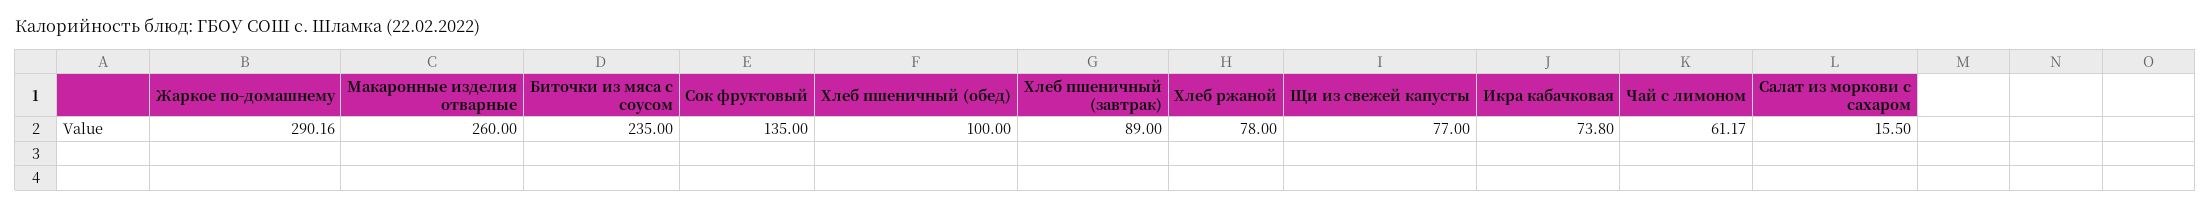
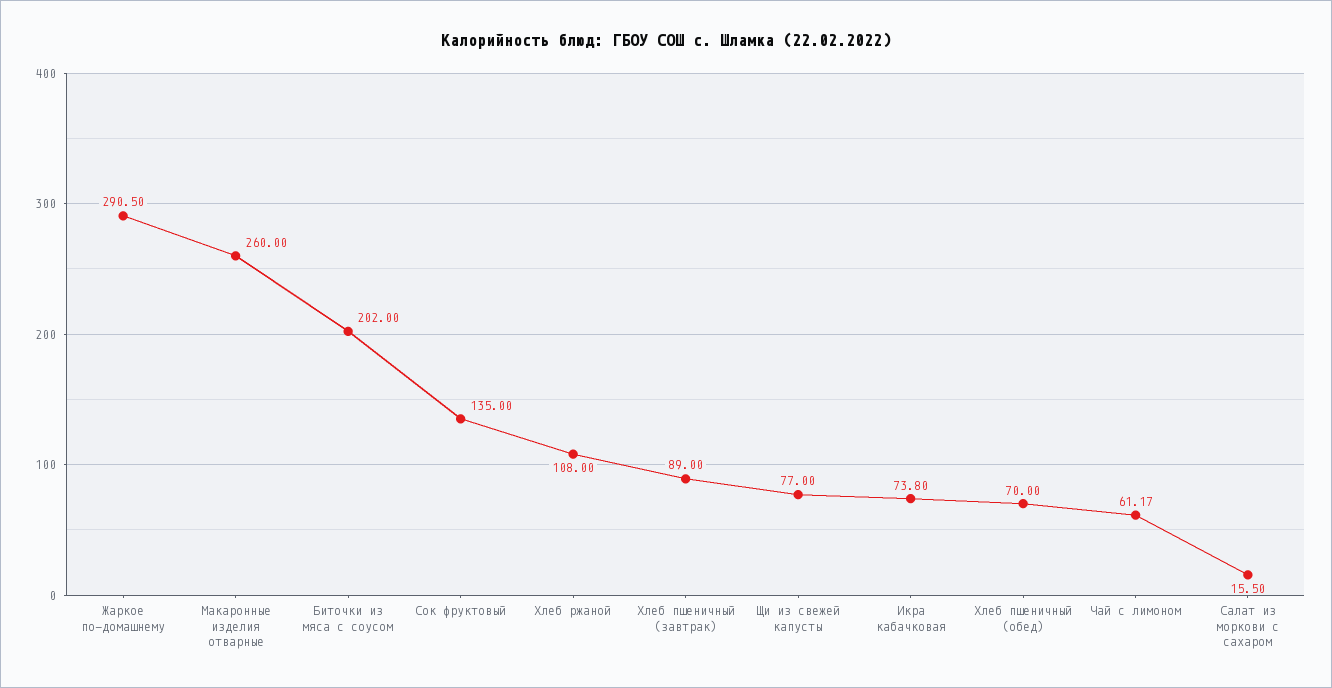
Жаркое по-домашнему: 290.16 -> 290.5
Биточки из мяса с соусом: 235 -> 202
Хлеб пшеничный (обед): 100 -> 70
Хлеб ржаной: 78 -> 108

